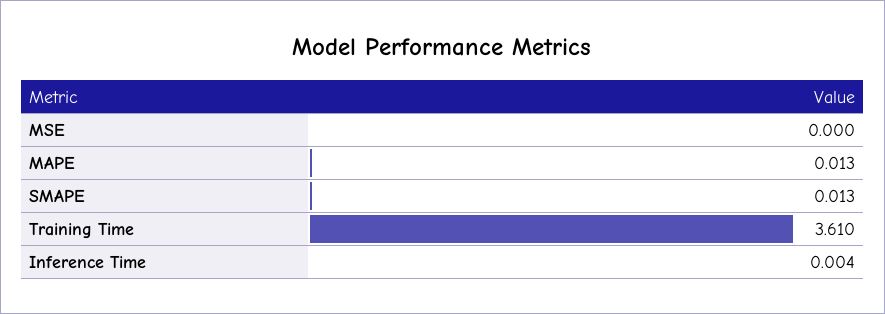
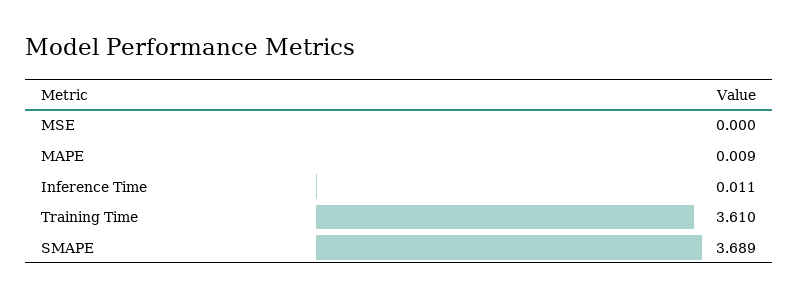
MAPE: 0.013 -> 0.009
SMAPE: 0.013 -> 3.689
Inference Time: 0.004 -> 0.011

